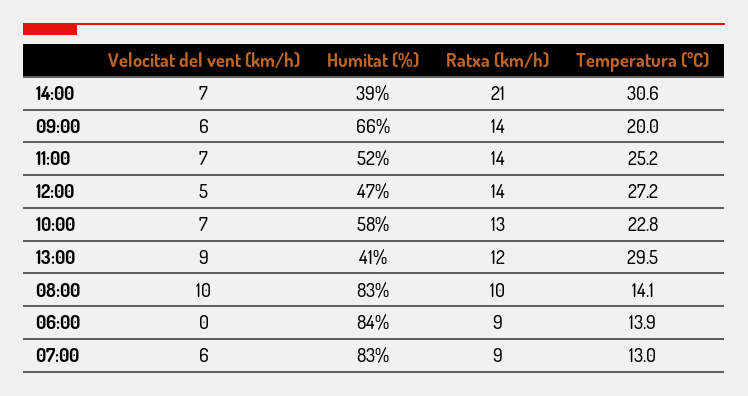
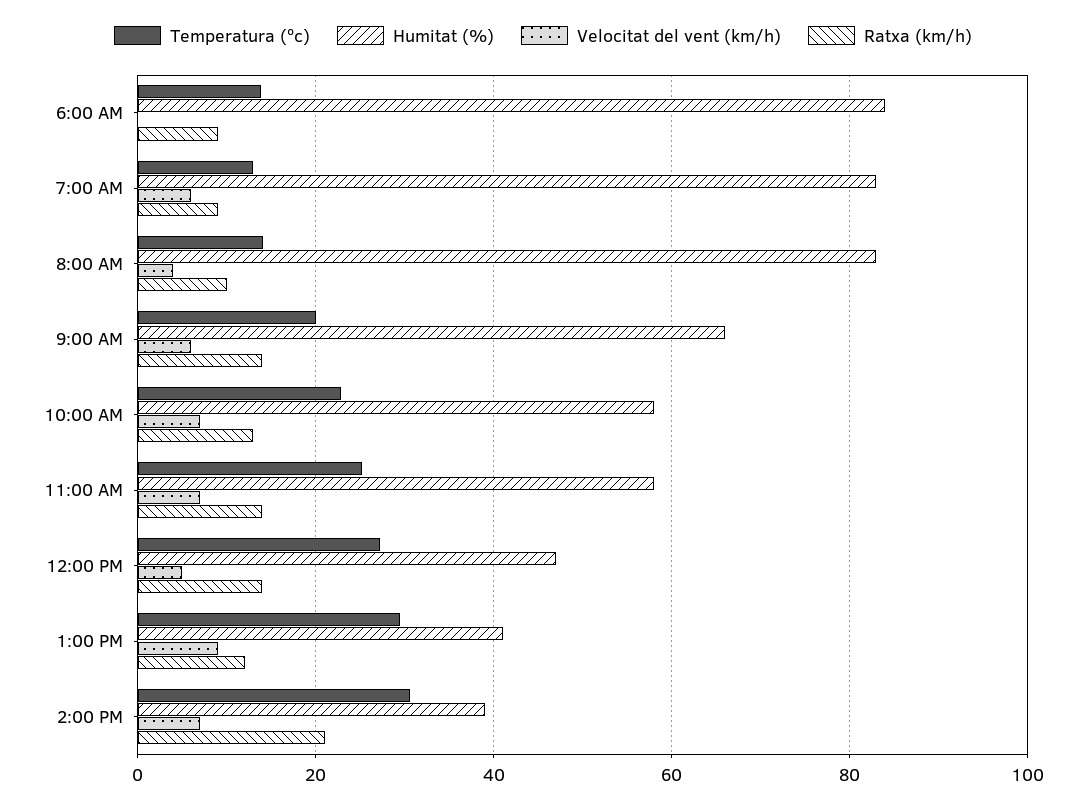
Humitat (%), 11:00: 52 -> 58
Velocitat del vent (km/h), 08:00: 10 -> 4

